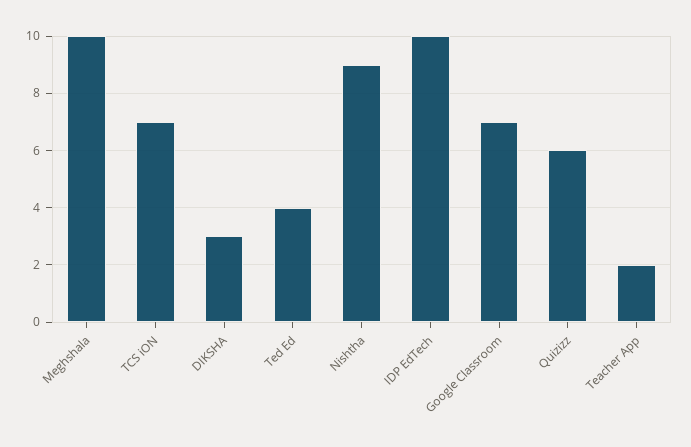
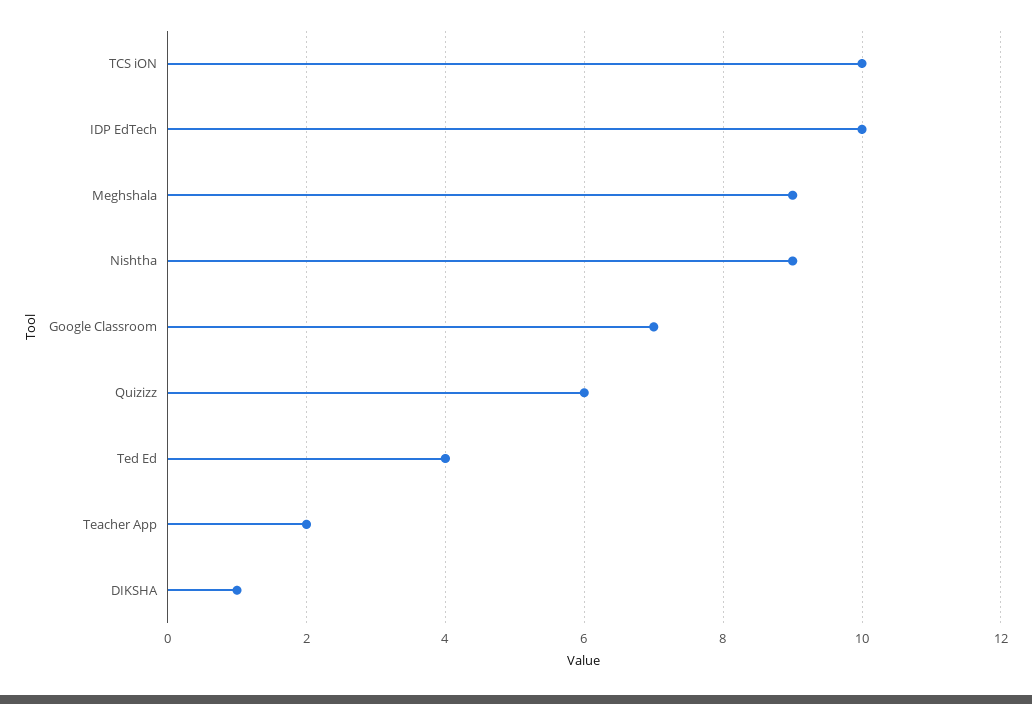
Meghshala: 10 -> 9
TCS iON: 7 -> 10
DIKSHA: 3 -> 1

